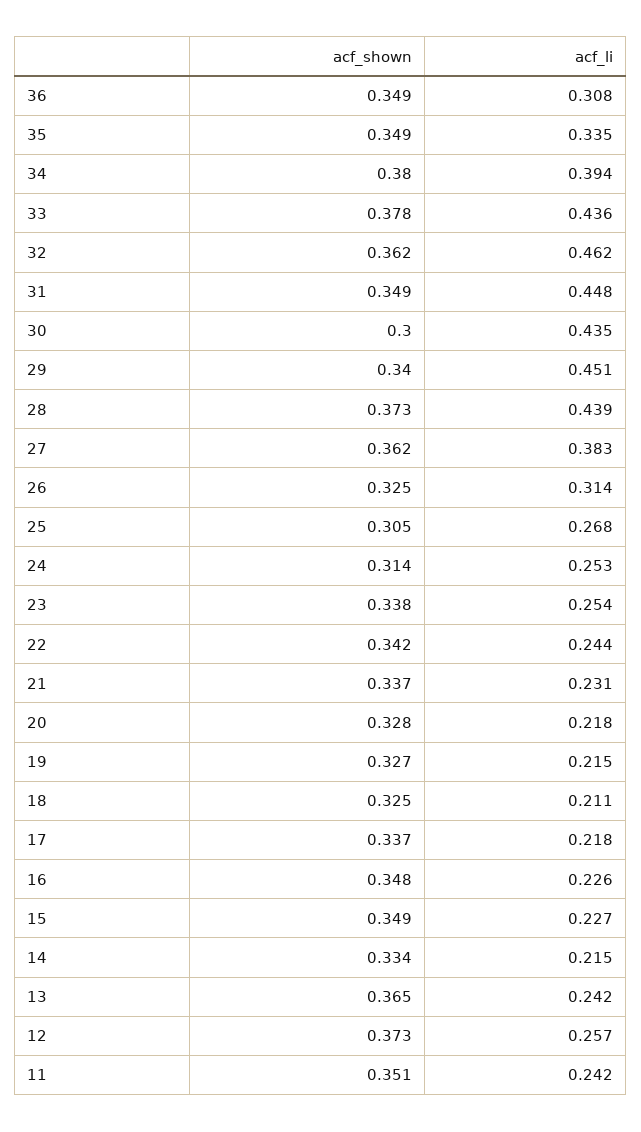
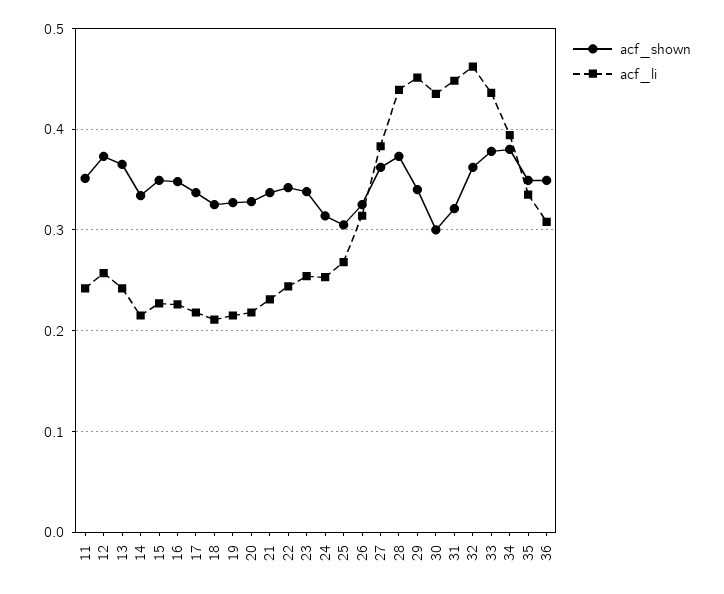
acf_shown, 31: 0.349 -> 0.32

